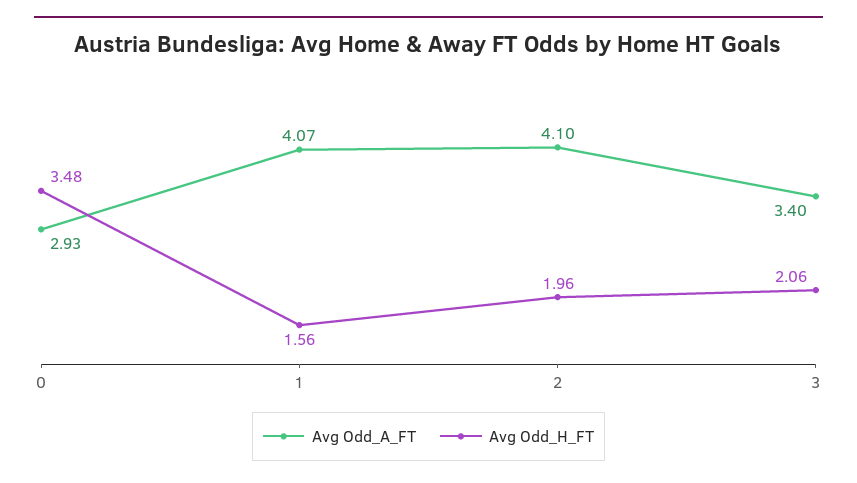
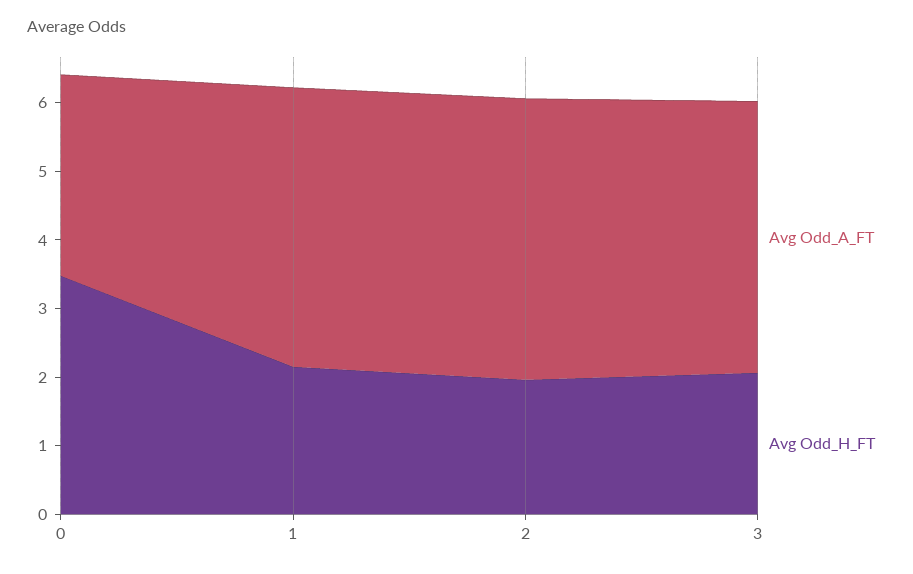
Avg Odd_H_FT, 1: 1.56 -> 2.2
Avg Odd_A_FT, 3: 3.4 -> 4

